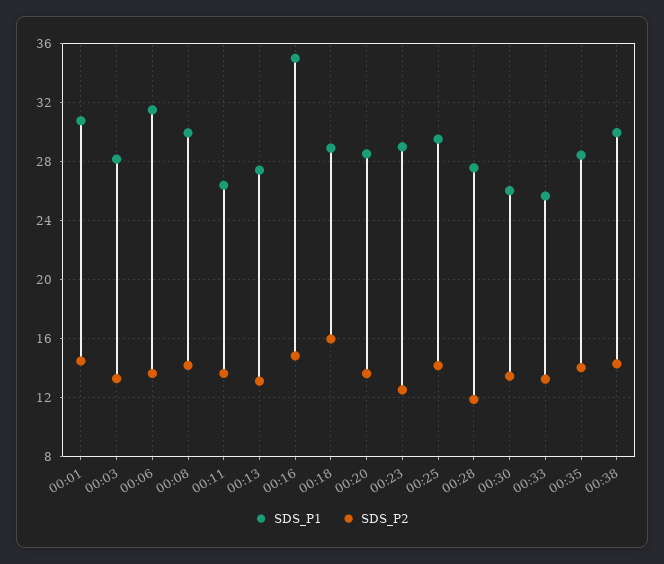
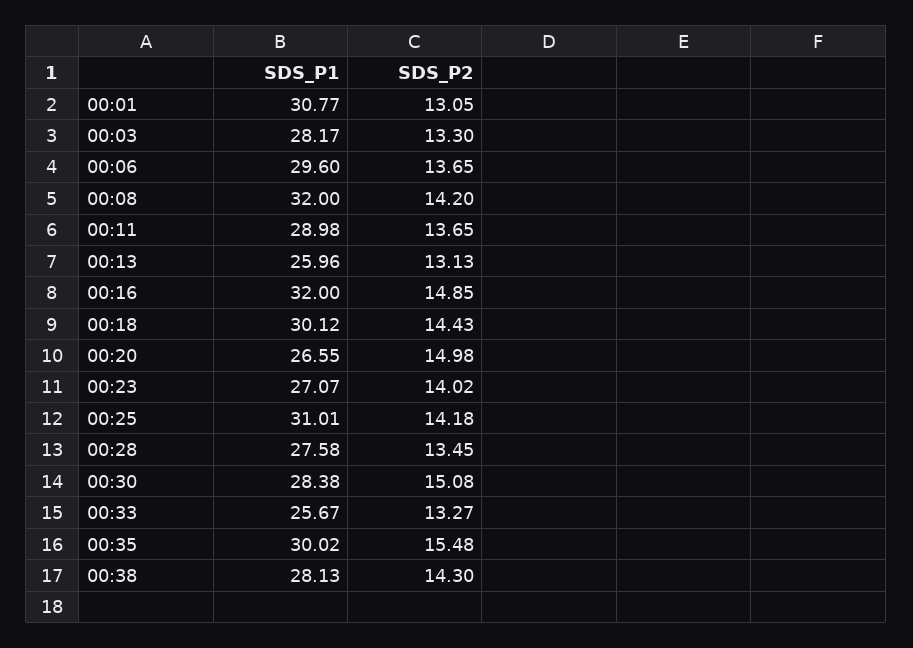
SDS_P2, 00:01: 14.5 -> 13.05
SDS_P1, 00:06: 31.5 -> 29.6
SDS_P1, 00:08: 30 -> 32
SDS_P1, 00:11: 26.5 -> 28.98
SDS_P1, 00:13: 27.5 -> 25.96
SDS_P1, 00:16: 35 -> 32
SDS_P1, 00:18: 29 -> 30.12
SDS_P2, 00:18: 16 -> 14.43
SDS_P1, 00:20: 28.5 -> 26.55
SDS_P2, 00:20: 13.5 -> 14.98
SDS_P1, 00:23: 29 -> 27.07
SDS_P2, 00:23: 12.5 -> 14.02
SDS_P1, 00:25: 29.5 -> 31.01
SDS_P2, 00:28: 12 -> 13.45
SDS_P1, 00:30: 26 -> 28.38
SDS_P2, 00:30: 13.5 -> 15.08
SDS_P1, 00:35: 28.5 -> 30.02
SDS_P2, 00:35: 14 -> 15.48
SDS_P1, 00:38: 30 -> 28.13

